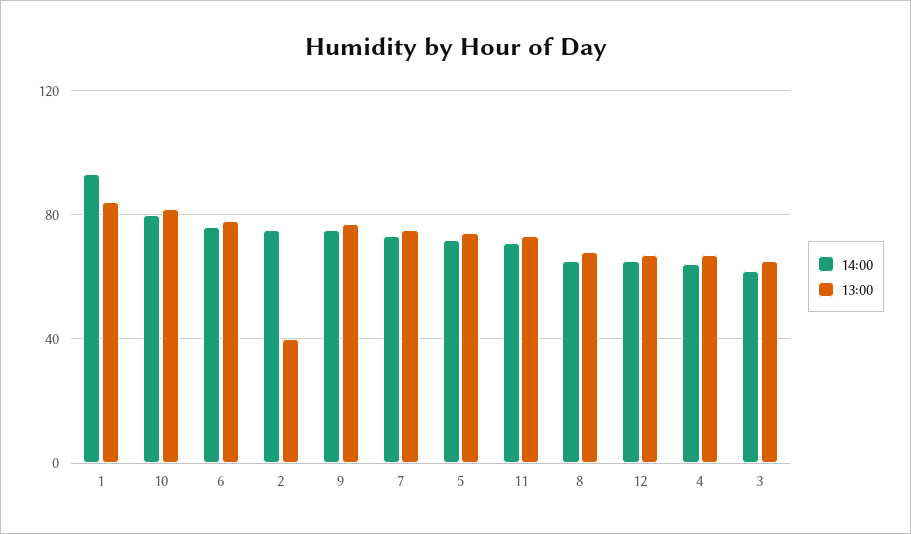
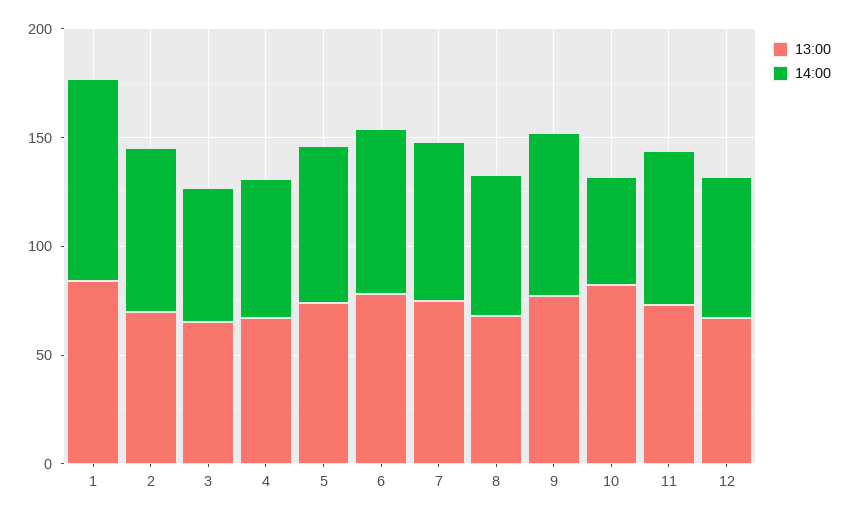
14:00, 10: 80 -> 50
13:00, 2: 40 -> 70

